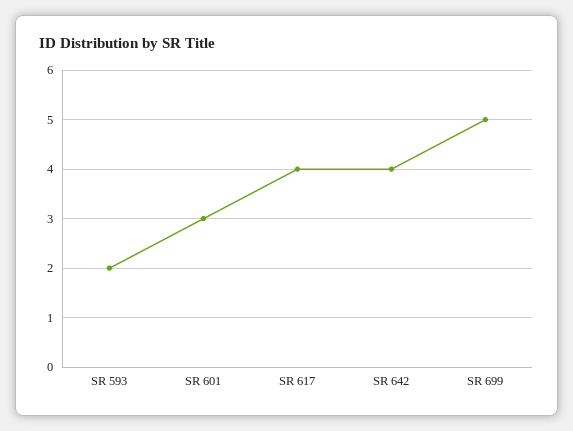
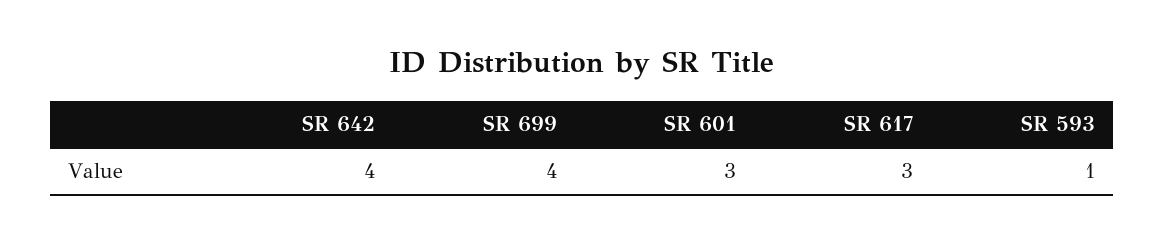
SR 593: 2 -> 1
SR 617: 4 -> 3
SR 699: 5 -> 4

